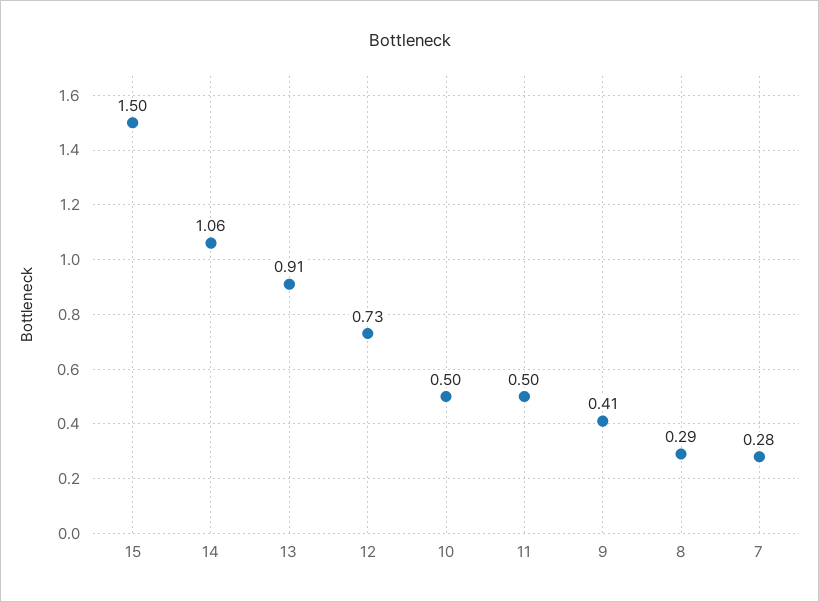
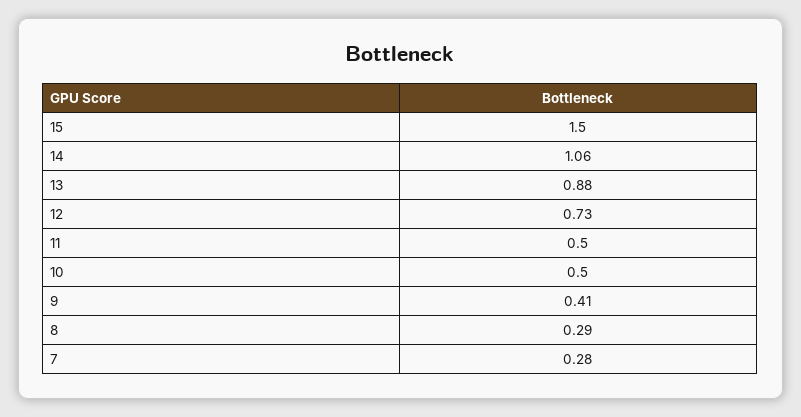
13: 0.91 -> 0.88

